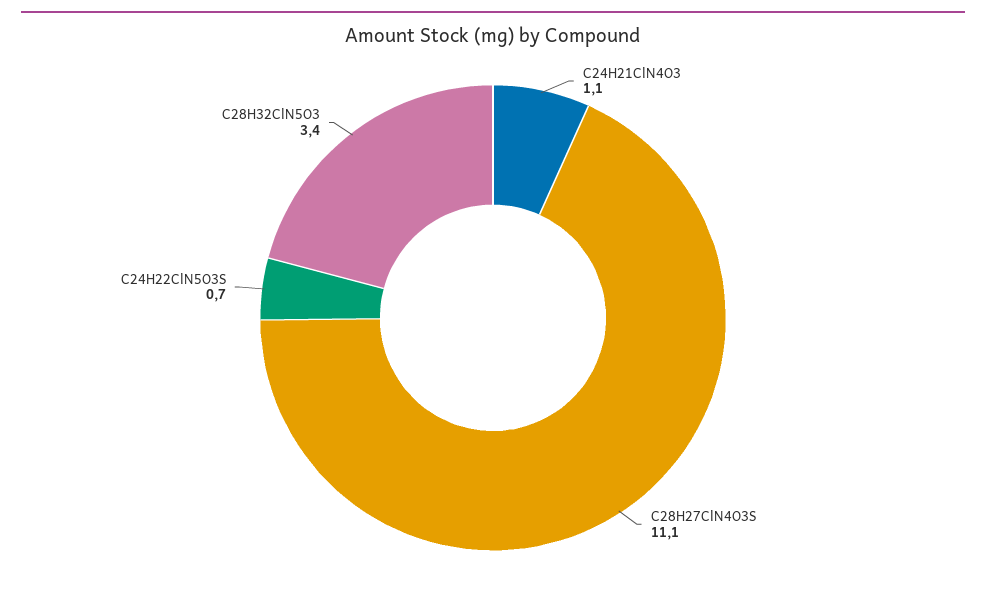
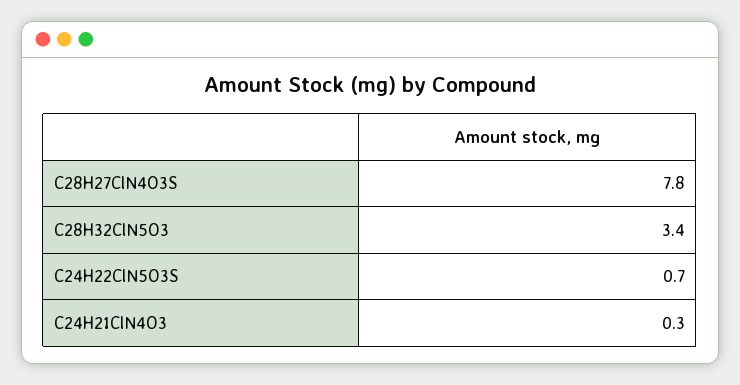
C24H21ClN4O3: 1.1 -> 0.3
C28H27ClN4O3S: 11.1 -> 7.8

